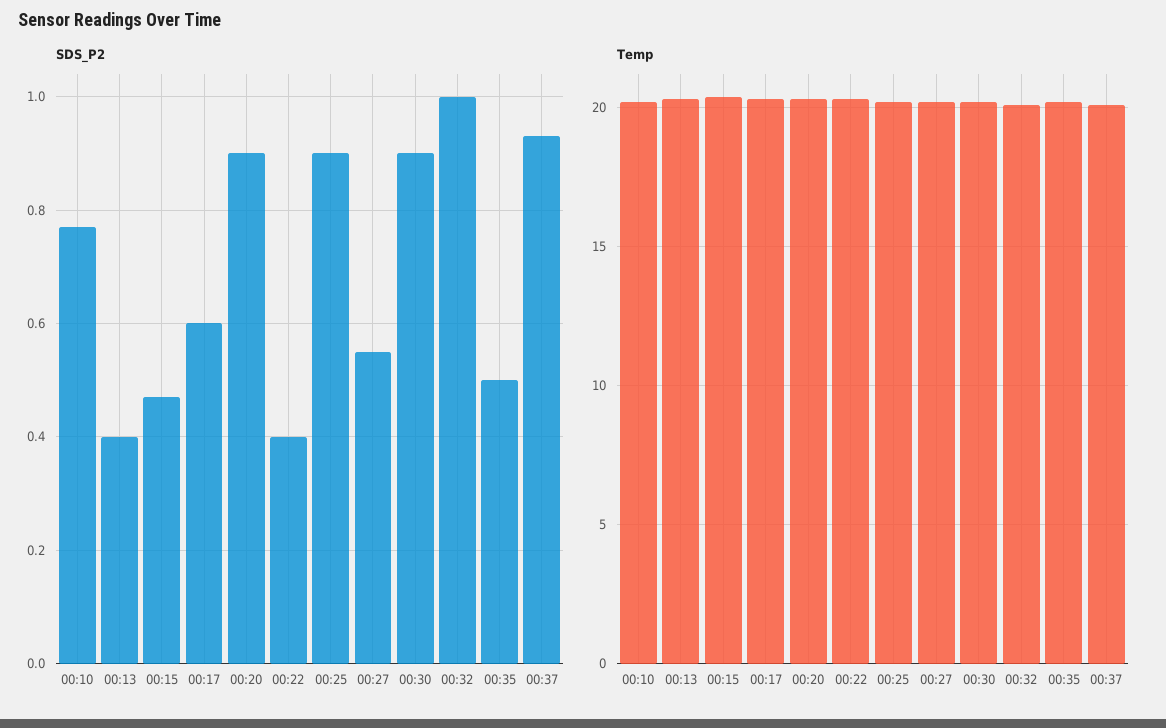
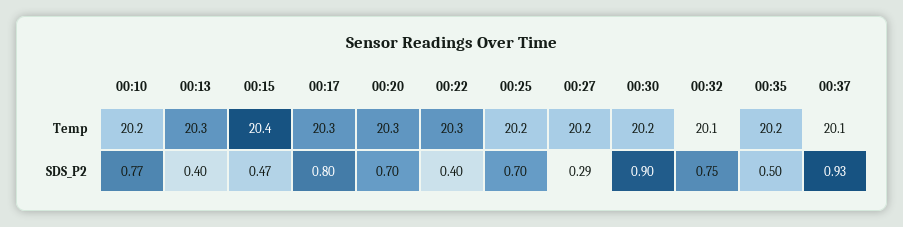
SDS_P2, 00:17: 0.6 -> 0.8
SDS_P2, 00:20: 0.9 -> 0.7
SDS_P2, 00:25: 0.9 -> 0.7
SDS_P2, 00:27: 0.55 -> 0.29
SDS_P2, 00:32: 1 -> 0.75

